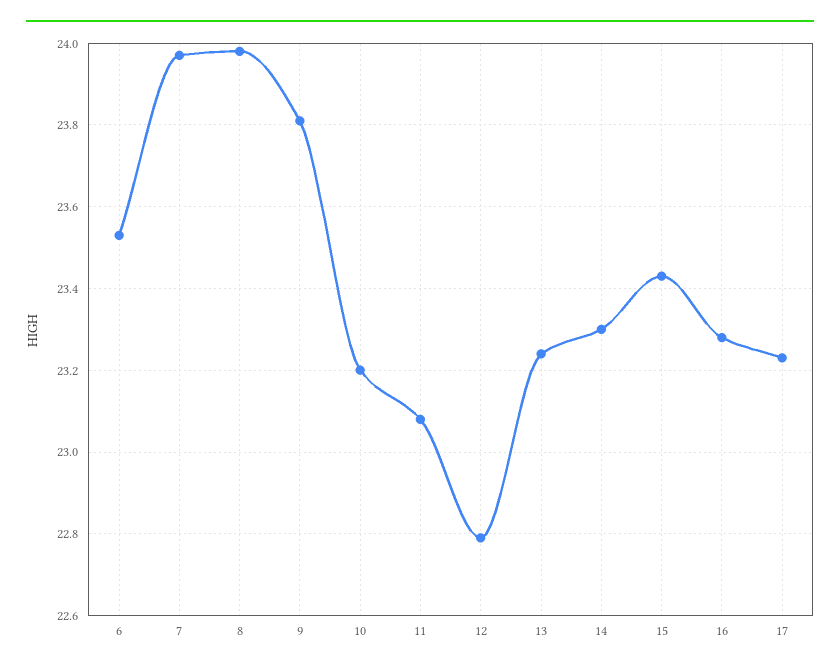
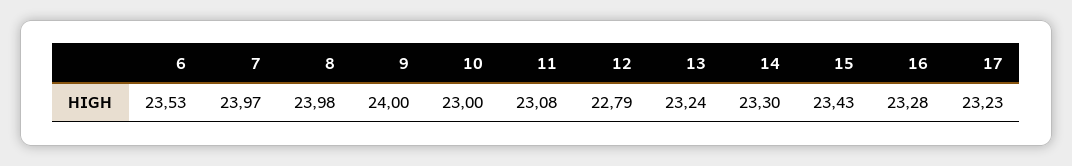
9: 23.8 -> 24
10: 23.2 -> 23

